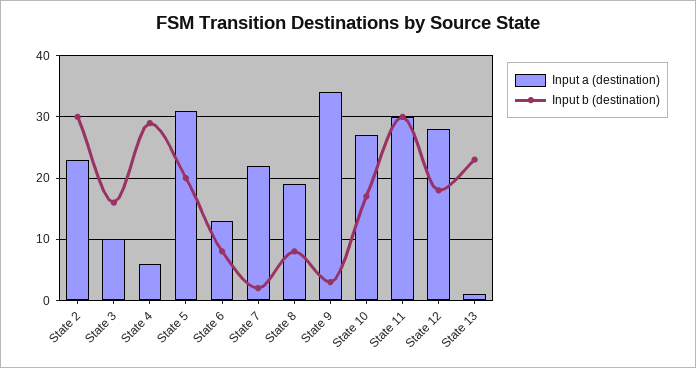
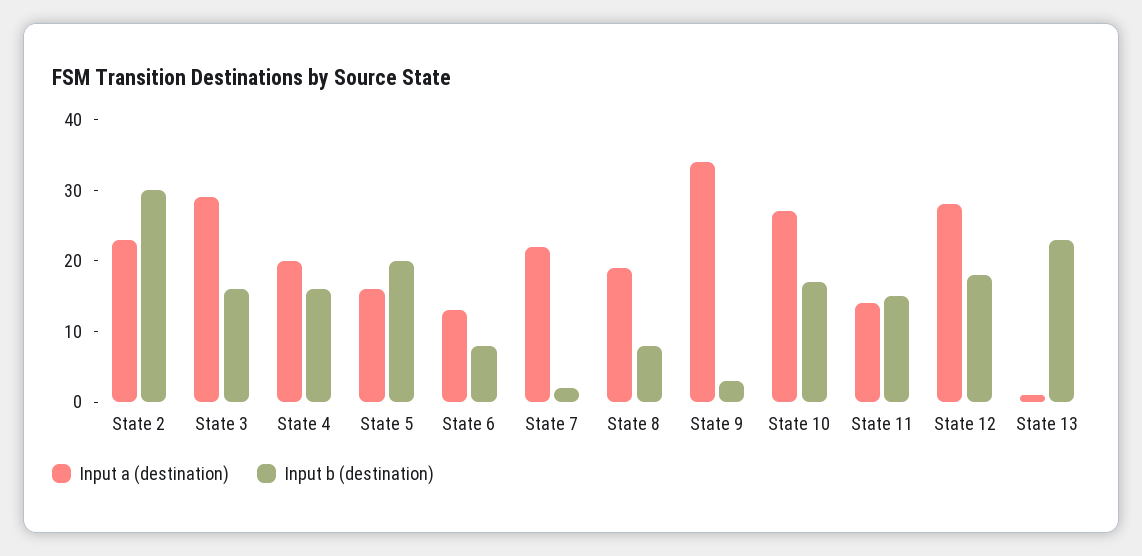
Input a (destination), State 3: 10 -> 30
Input a (destination), State 4: 6 -> 20
Input b (destination), State 4: 29 -> 15
Input a (destination), State 5: 31 -> 15
Input a (destination), State 11: 30 -> 15
Input b (destination), State 11: 30 -> 15

